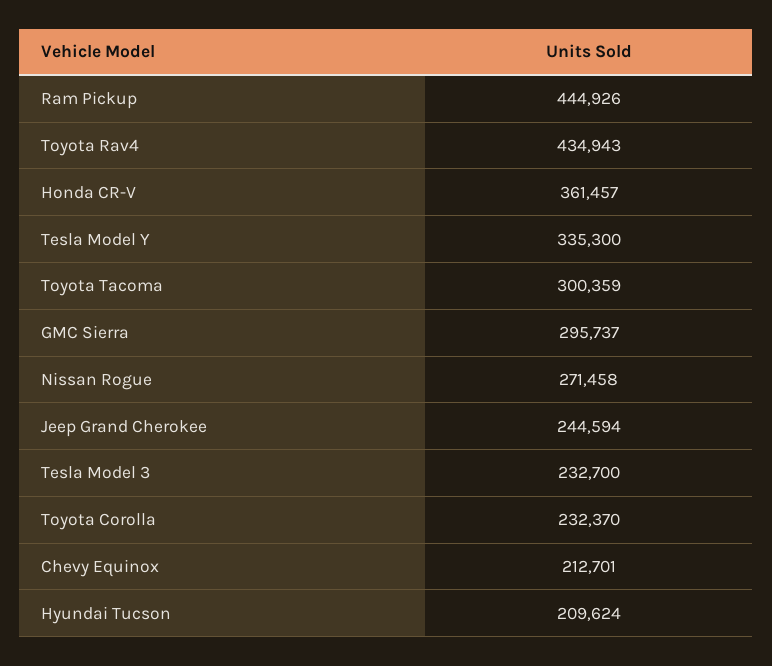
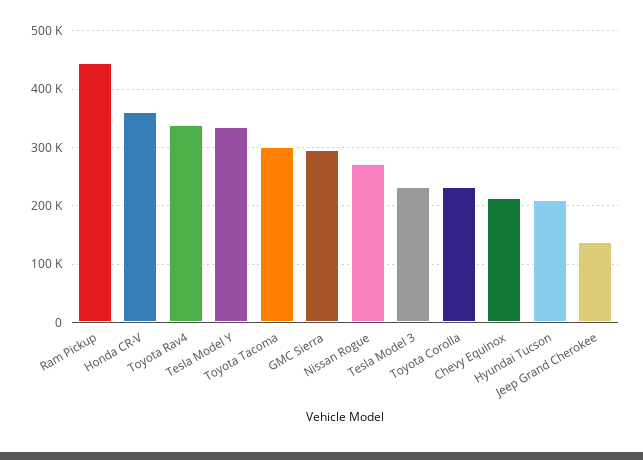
Toyota Rav4: 434943 -> 340000
Jeep Grand Cherokee: 244594 -> 140000

